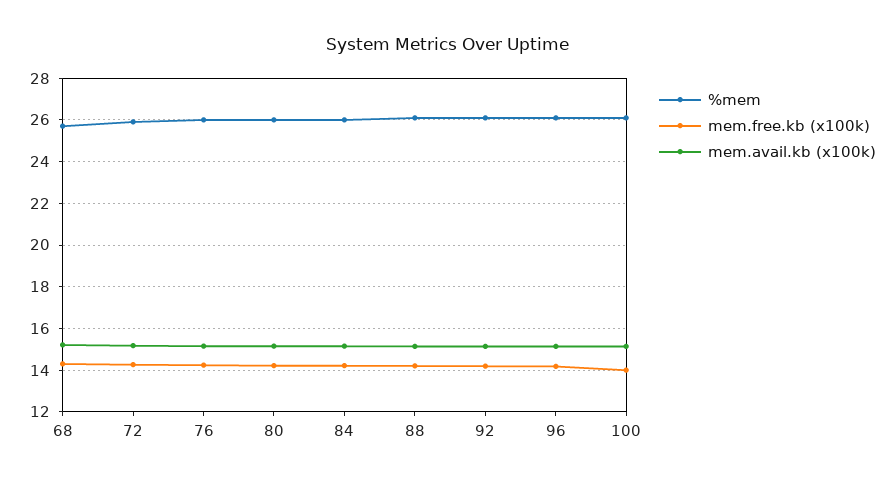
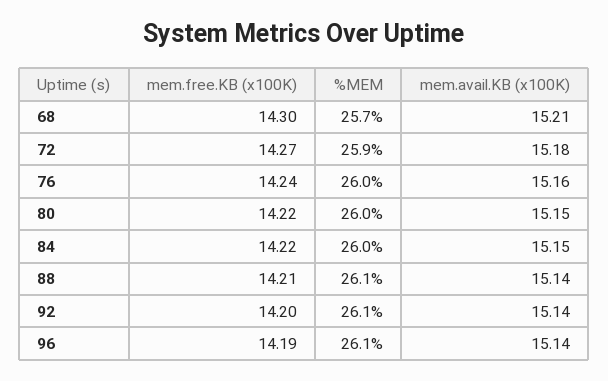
%mem, 100: 26 -> none
mem.free.kb (x100k), 100: 14 -> none
mem.avail.kb (x100k), 100: 15 -> none

